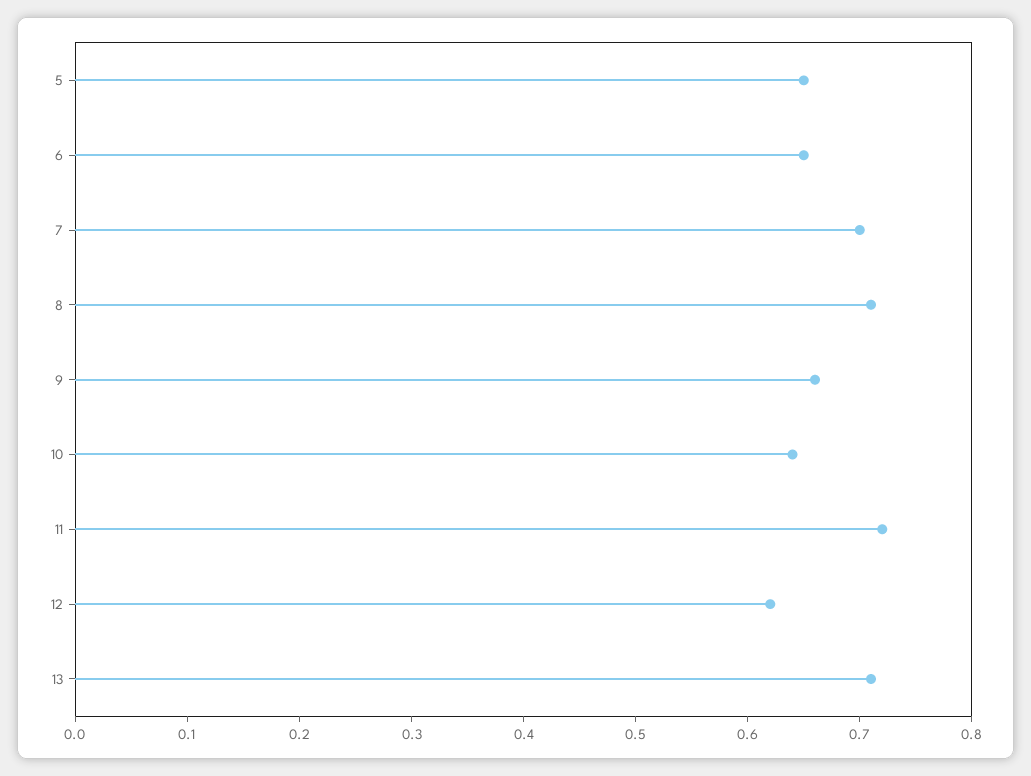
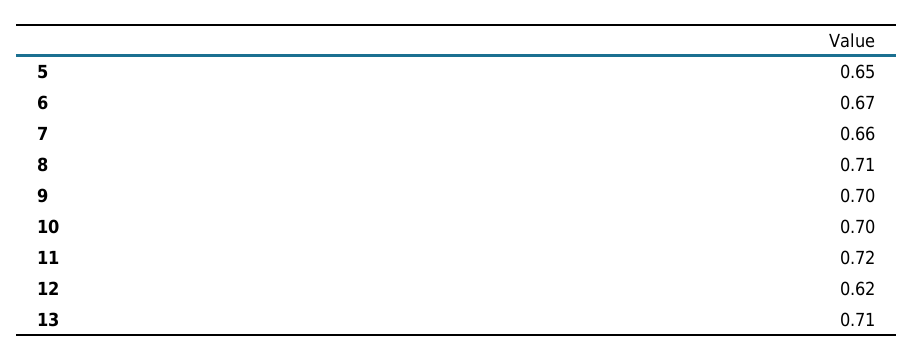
6: 0.65 -> 0.67
7: 0.7 -> 0.66
9: 0.66 -> 0.7
10: 0.64 -> 0.7

